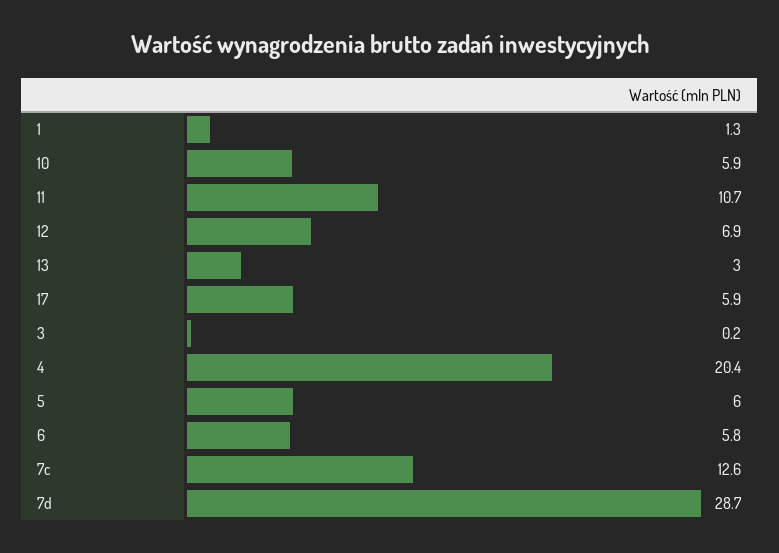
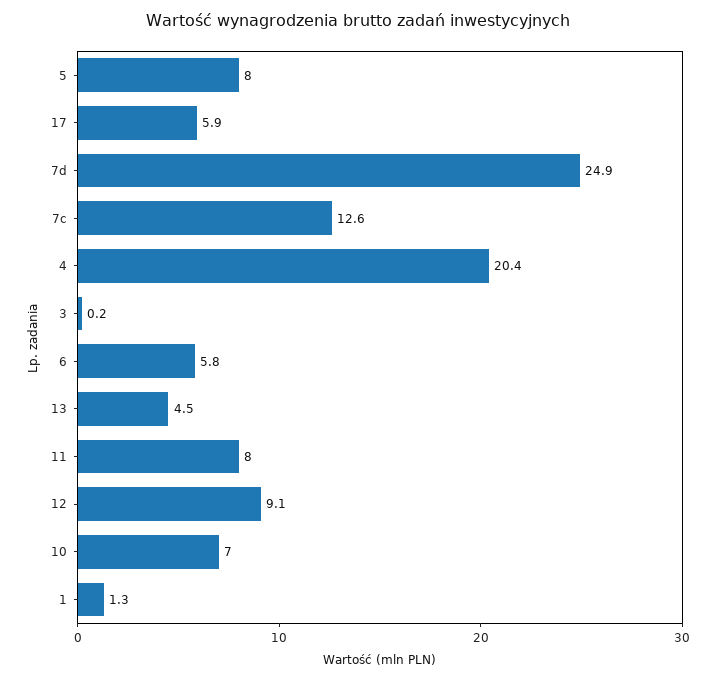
10: 5.9 -> 7
11: 10.7 -> 8
12: 6.9 -> 9.1
13: 3 -> 4.5
5: 6 -> 8
7d: 28.7 -> 24.9

